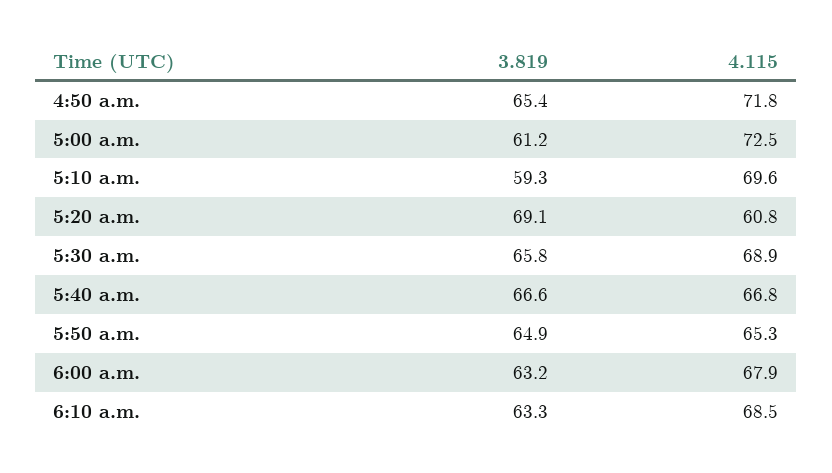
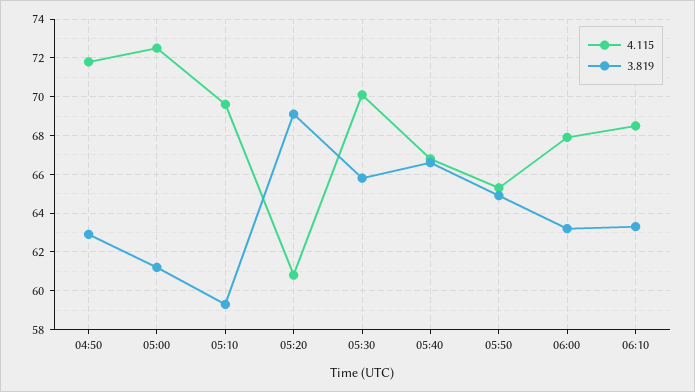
3.819, 4:50 a.m.: 65.4 -> 63
4.115, 5:30 a.m.: 68.9 -> 70

